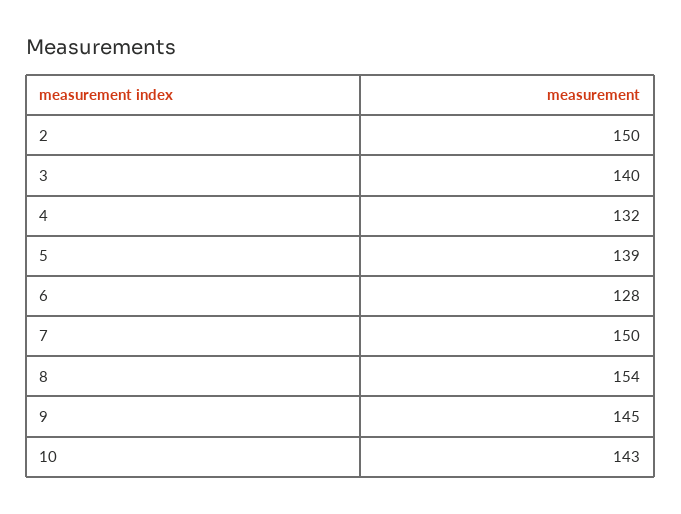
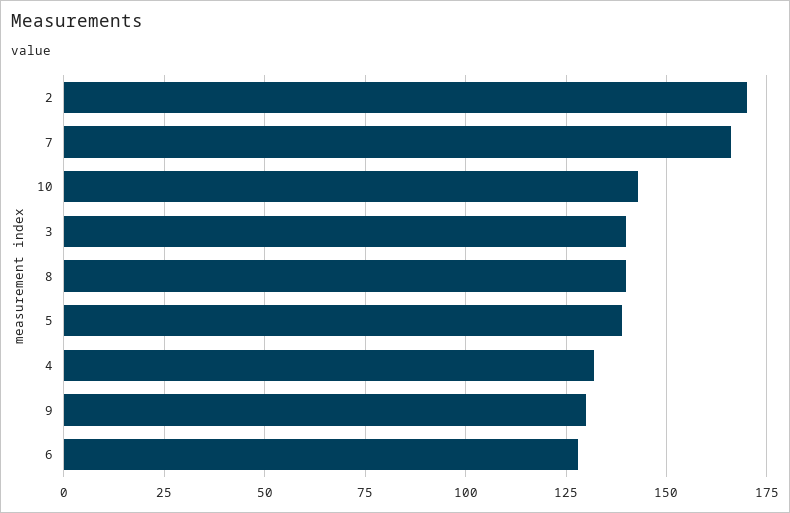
2: 150 -> 170
7: 150 -> 165
8: 154 -> 140
9: 145 -> 130

